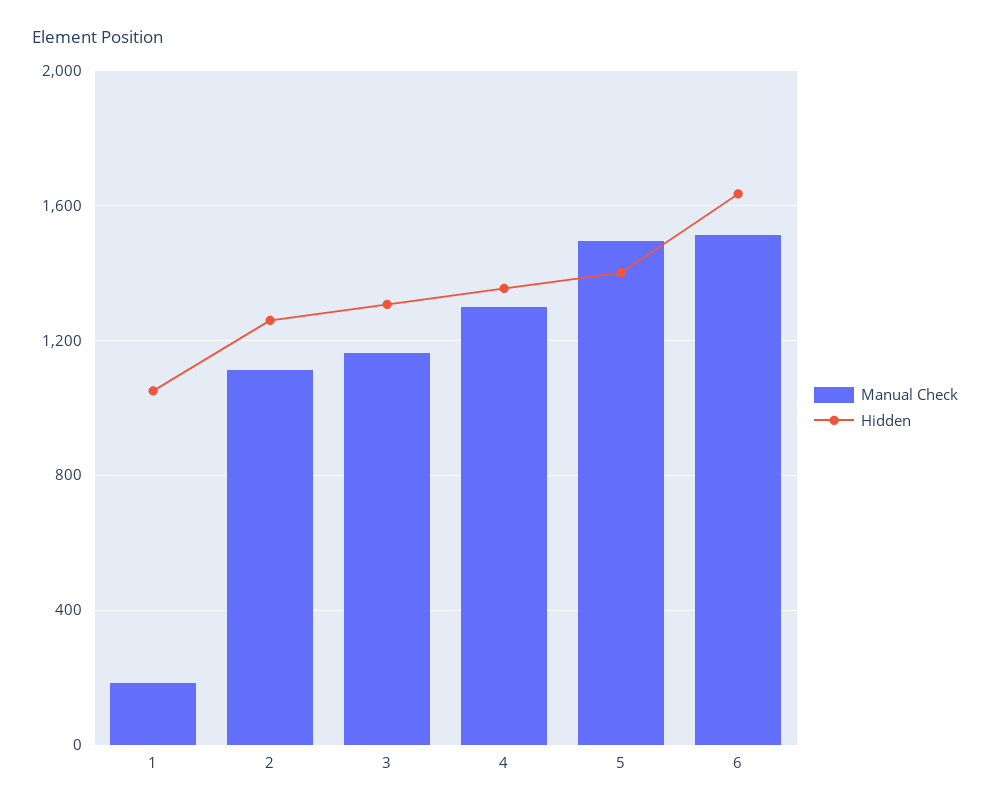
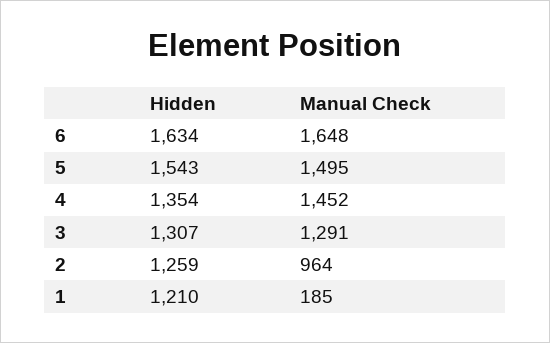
Hidden, 1: 1050 -> 1210
Manual Check, 2: 1100 -> 964
Manual Check, 3: 1150 -> 1291
Manual Check, 4: 1300 -> 1452
Hidden, 5: 1400 -> 1543
Manual Check, 6: 1500 -> 1648

